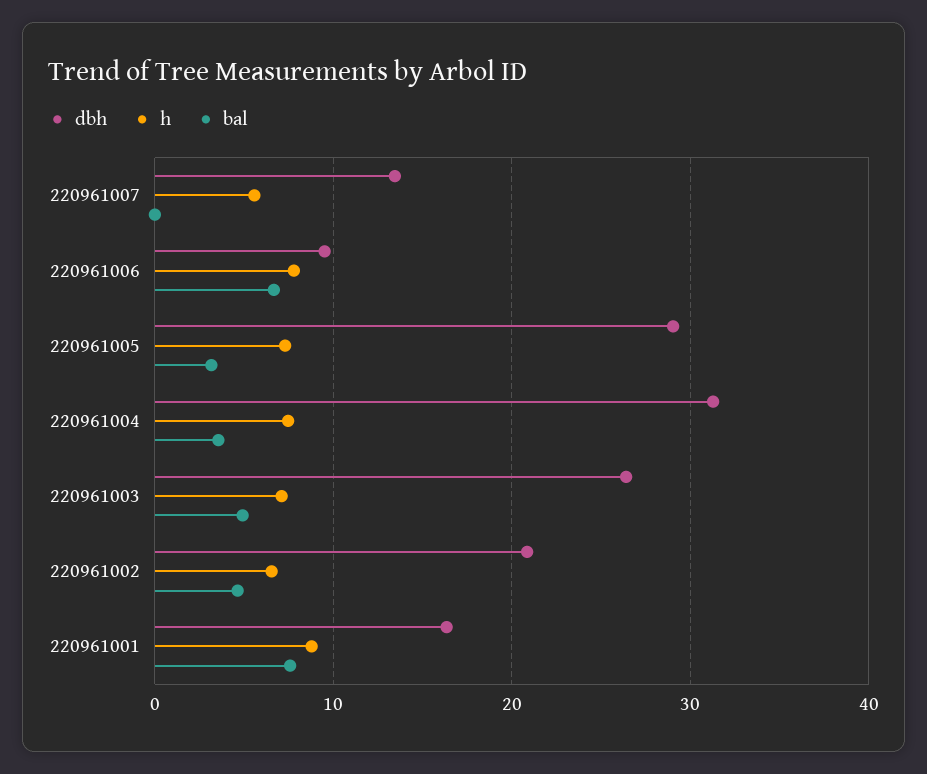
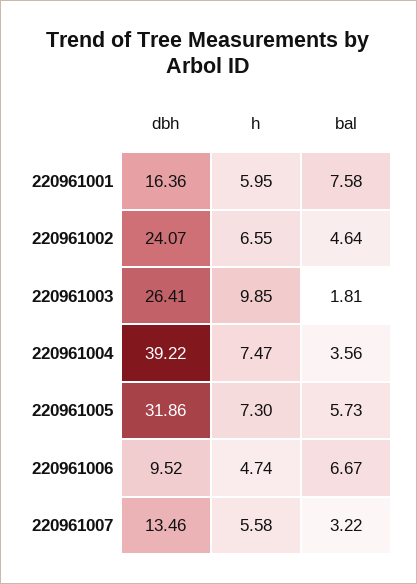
bal, 220961007: 0 -> 3.22
h, 220961006: 8 -> 4.74
dbh, 220961005: 29 -> 31.86
bal, 220961005: 3 -> 5.73
dbh, 220961004: 31 -> 39.22
h, 220961003: 7 -> 9.85
bal, 220961003: 5 -> 1.81
dbh, 220961002: 21 -> 24.07
h, 220961001: 9 -> 5.95

